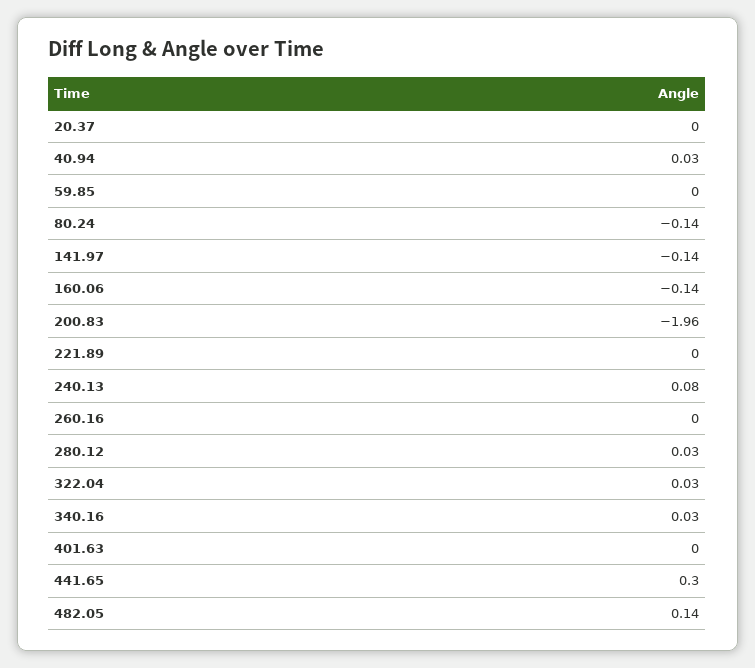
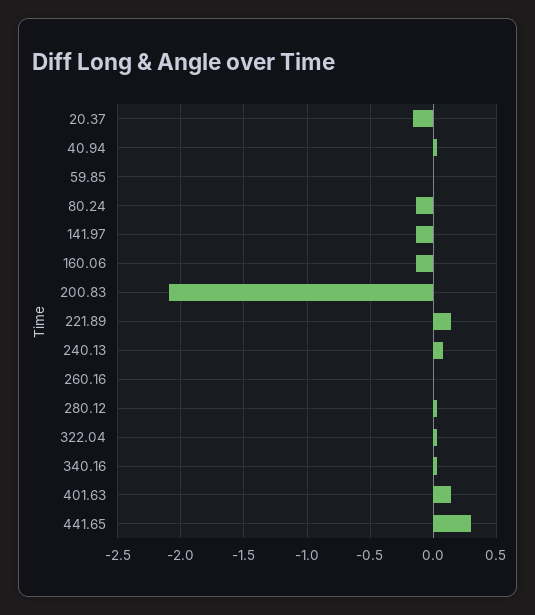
20.37: 0 -> -0.15
200.83: -1.96 -> -2.1
221.89: 0 -> 0.15
401.63: 0 -> 0.15
482.05: 0.14 -> none

